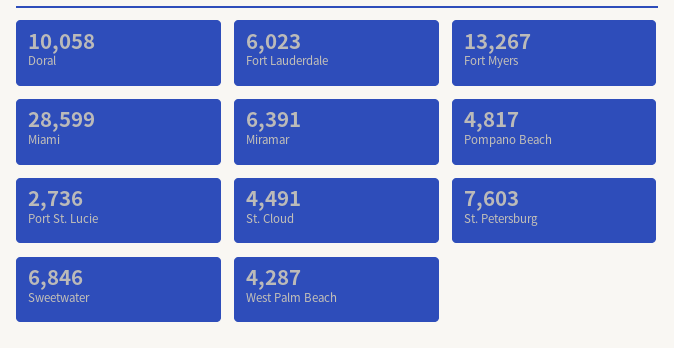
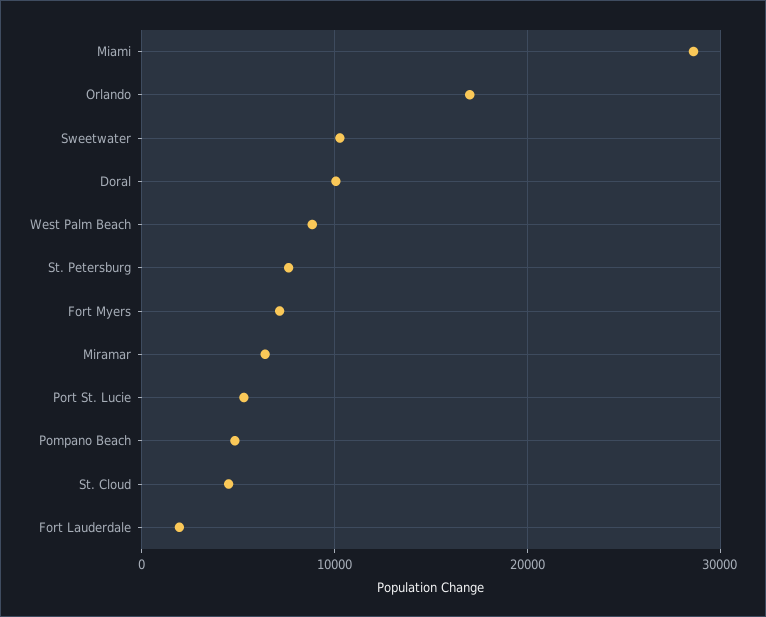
Fort Lauderdale: 6023 -> 2000
Fort Myers: 13267 -> 7000
Port St. Lucie: 2736 -> 5000
Sweetwater: 6846 -> 10000
West Palm Beach: 4287 -> 9000
Orlando: none -> 17000

